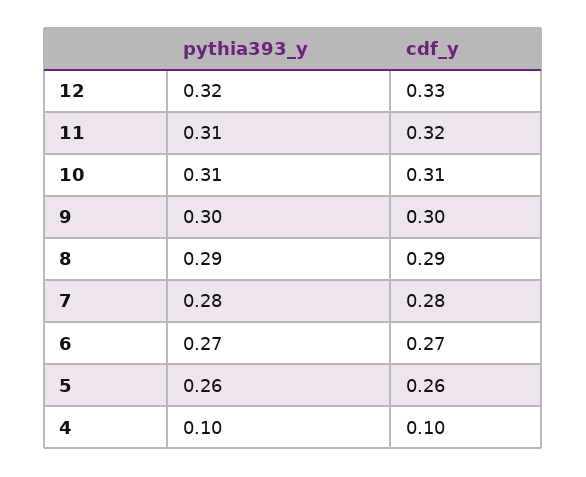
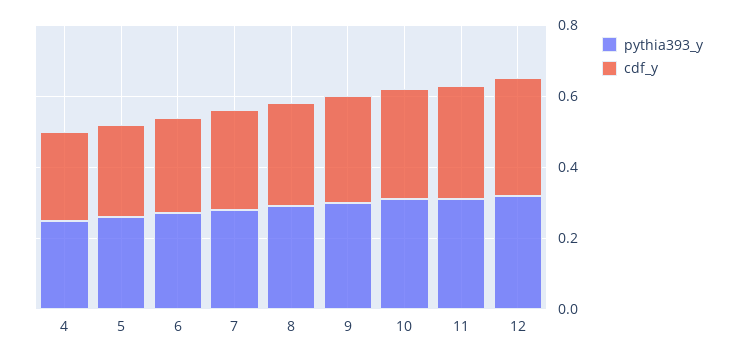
pythia393_y, 4: 0.1 -> 0.25
cdf_y, 4: 0.1 -> 0.25

